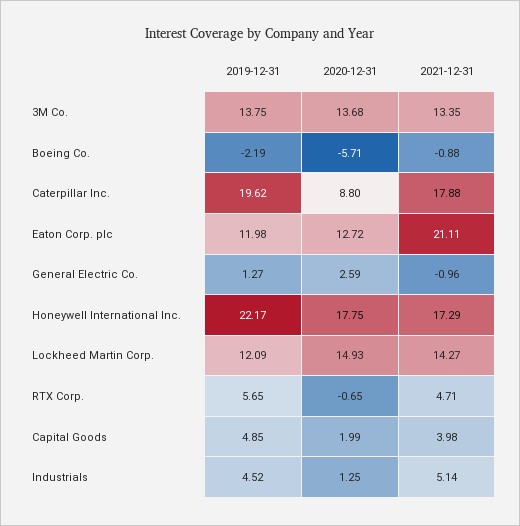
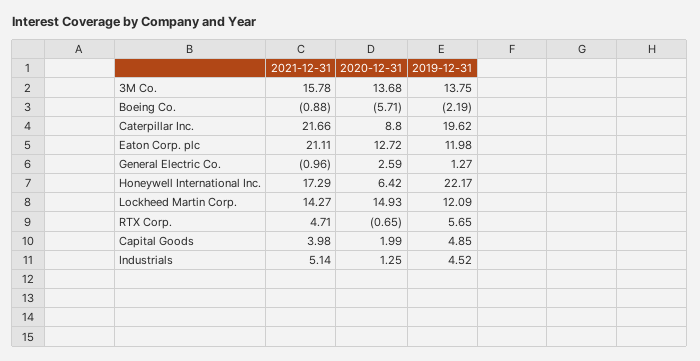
2021-12-31, 3M Co.: 13.35 -> 15.78
2021-12-31, Caterpillar Inc.: 17.88 -> 21.66
2020-12-31, Honeywell International Inc.: 17.75 -> 6.42

